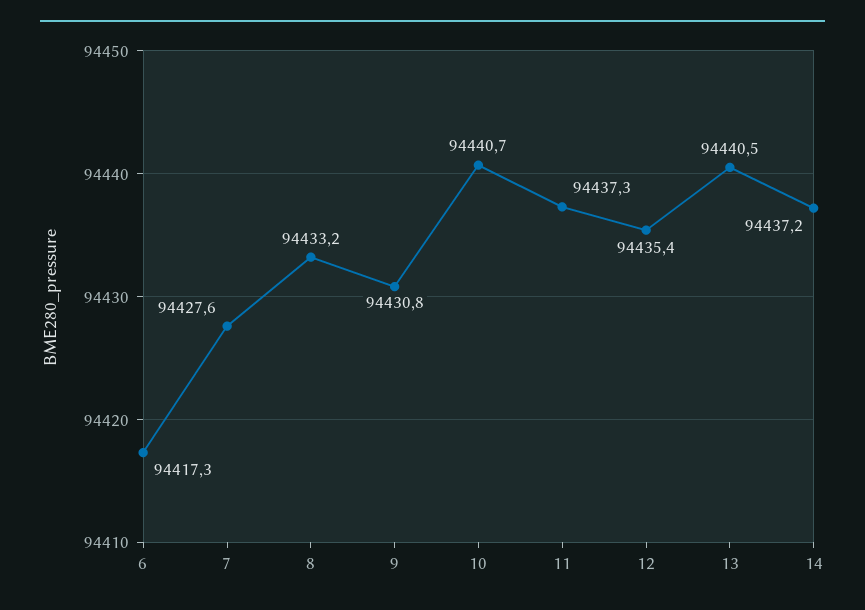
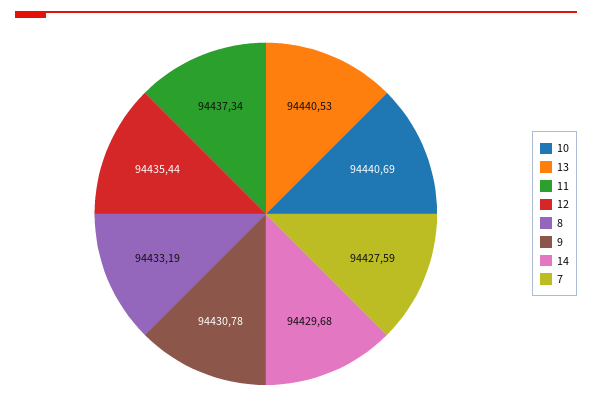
6: 94417.3 -> none
14: 94437.2 -> 94429.68

